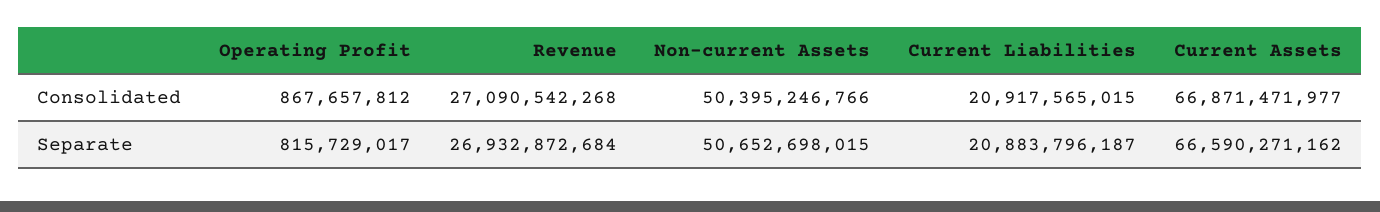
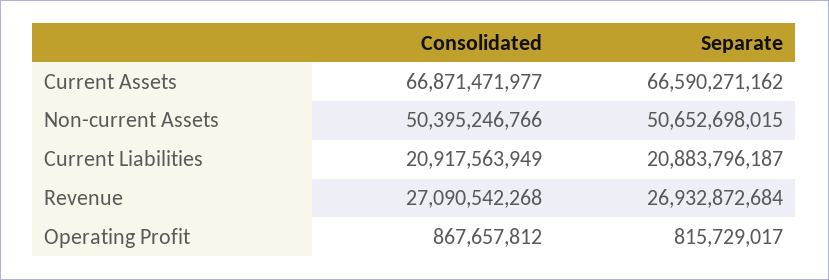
Current Liabilities, Consolidated: 20917565015 -> 20917563949

